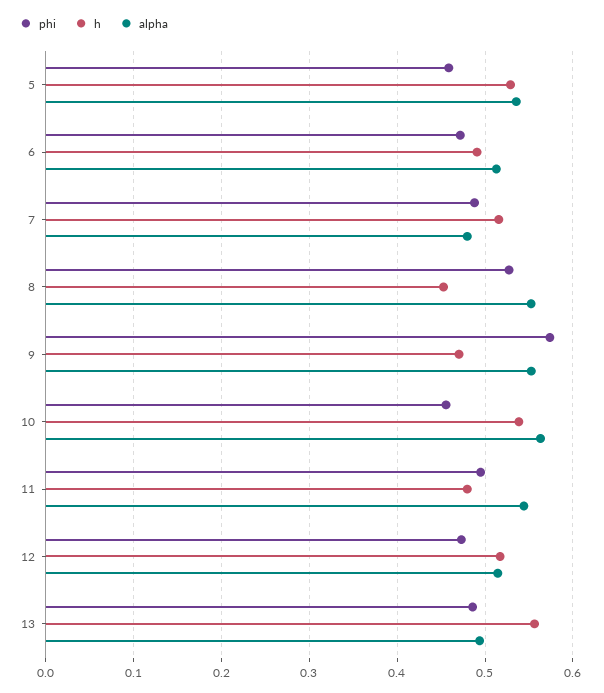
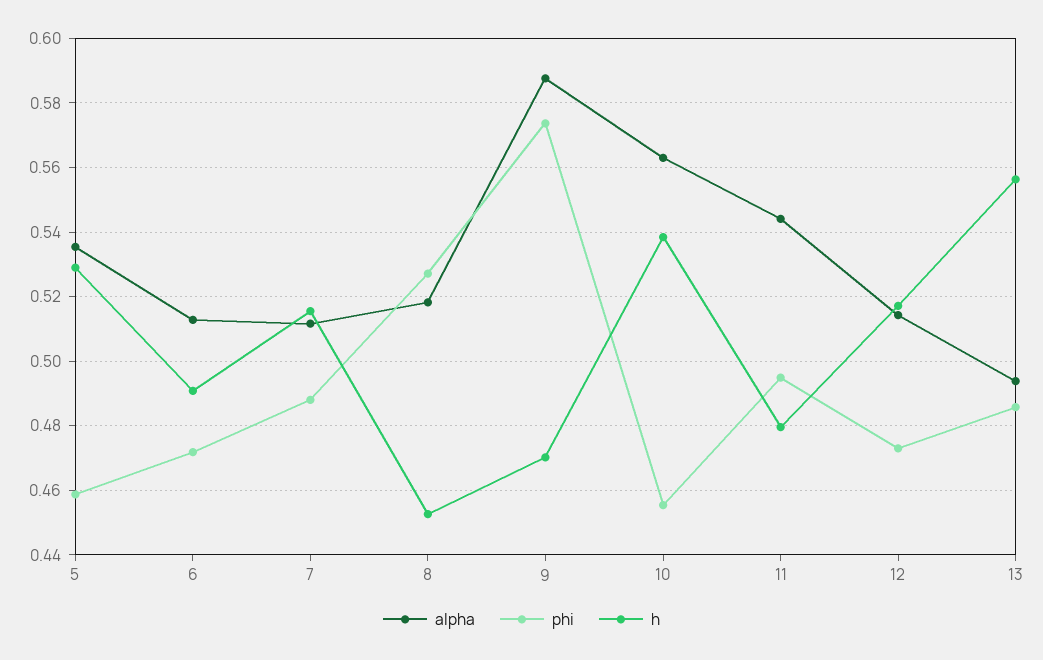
alpha, 7: 0.48 -> 0.512
alpha, 8: 0.55 -> 0.518
alpha, 9: 0.55 -> 0.588

